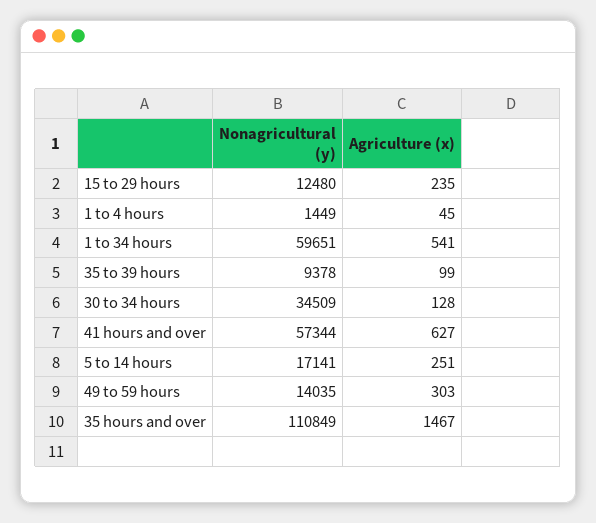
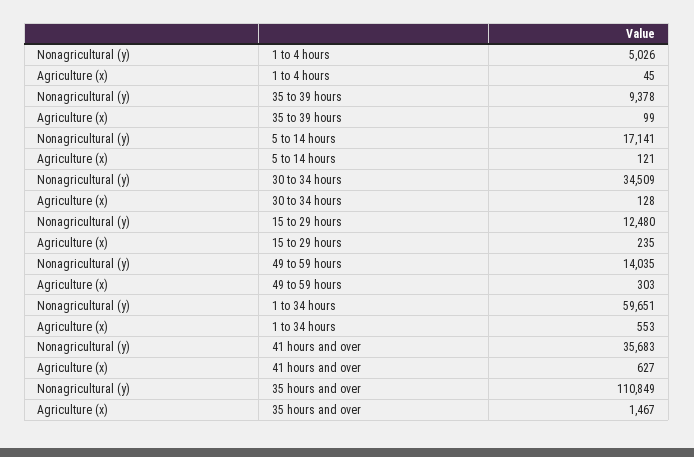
Nonagricultural (y), 1 to 4 hours: 1449 -> 5026
Agriculture (x), 1 to 34 hours: 541 -> 553
Nonagricultural (y), 41 hours and over: 57344 -> 35683
Agriculture (x), 5 to 14 hours: 251 -> 121

